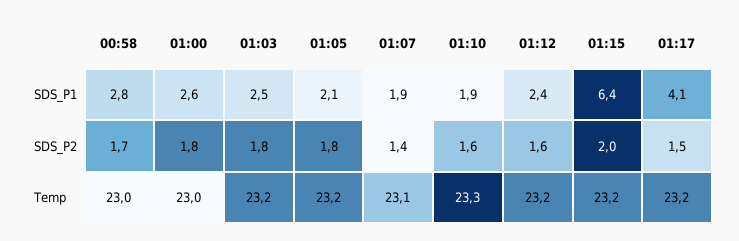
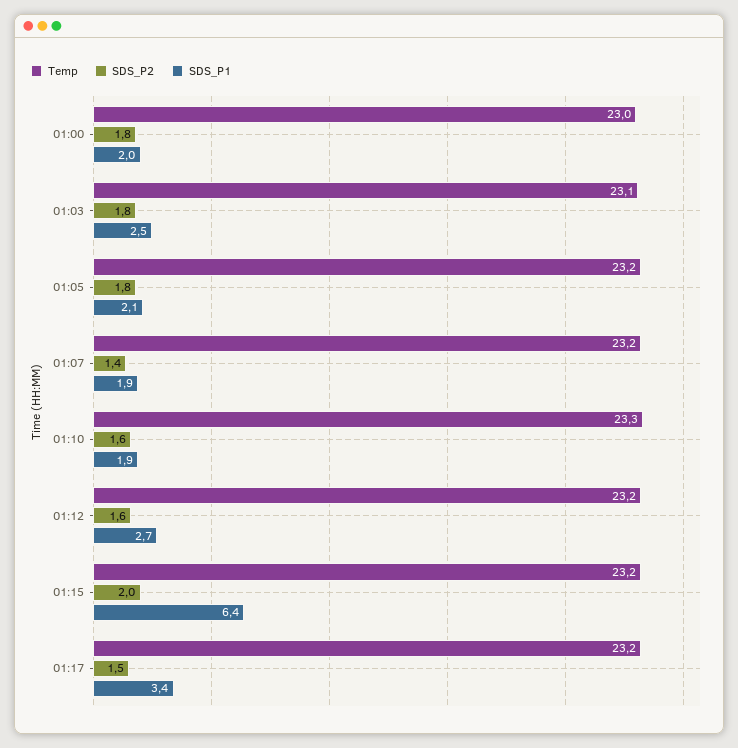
SDS_P1, 00:58: 2.8 -> none
SDS_P1, 01:00: 2.6 -> 2
SDS_P1, 01:12: 2.4 -> 2.7
SDS_P1, 01:17: 4.1 -> 3.4
SDS_P2, 00:58: 1.7 -> none
Temp, 00:58: 23 -> none
Temp, 01:03: 23.2 -> 23.1
Temp, 01:07: 23.1 -> 23.2

